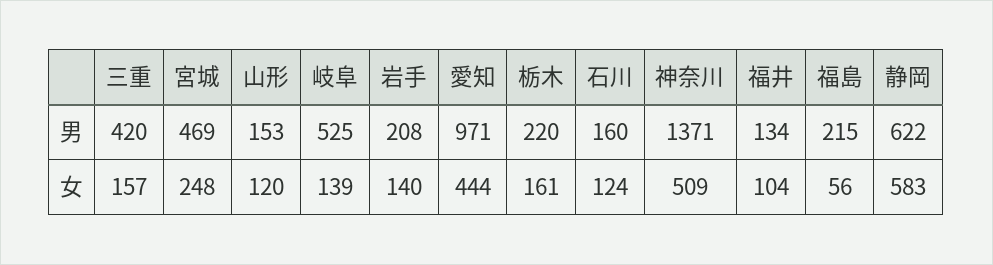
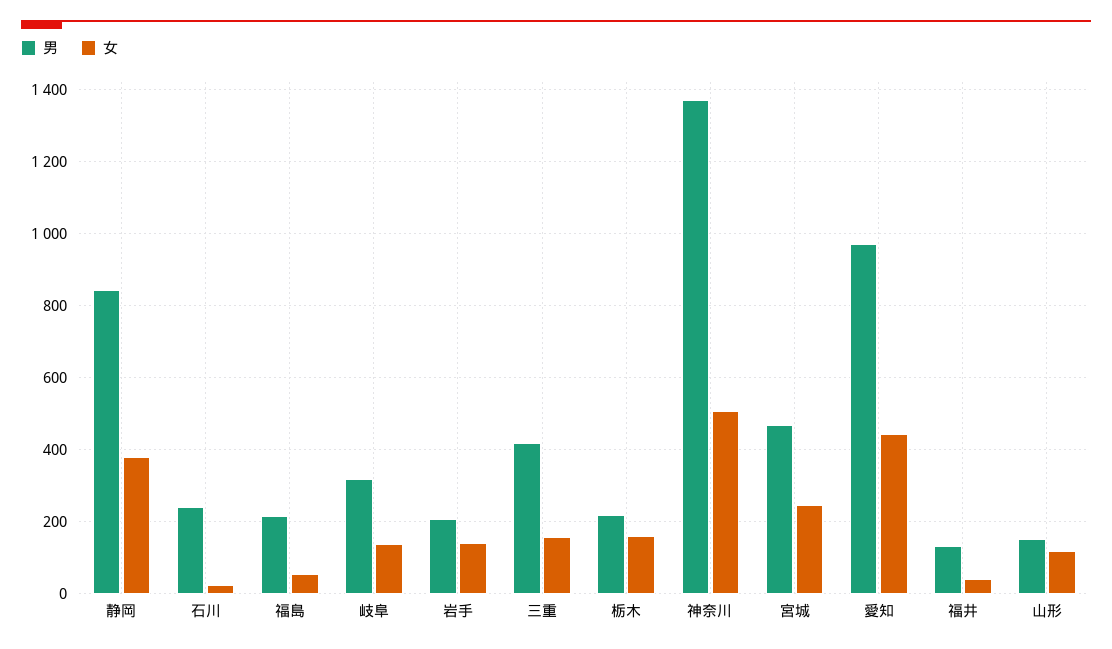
男, 岐阜: 525 -> 320
男, 石川: 160 -> 240
男, 静岡: 622 -> 840
女, 石川: 124 -> 20
女, 福井: 104 -> 40
女, 静岡: 583 -> 380

